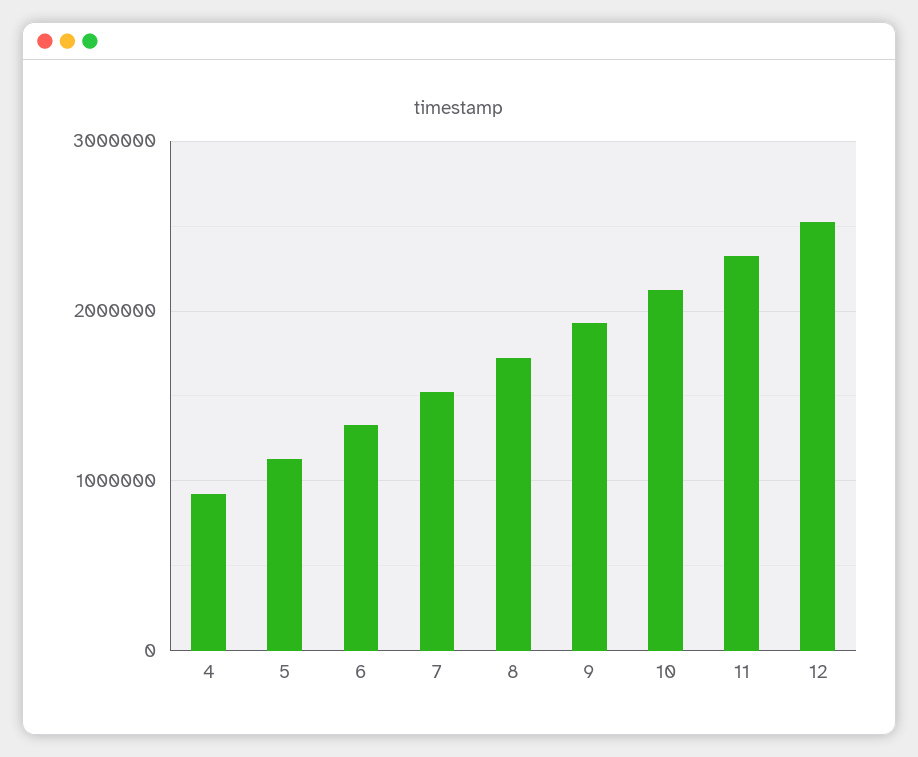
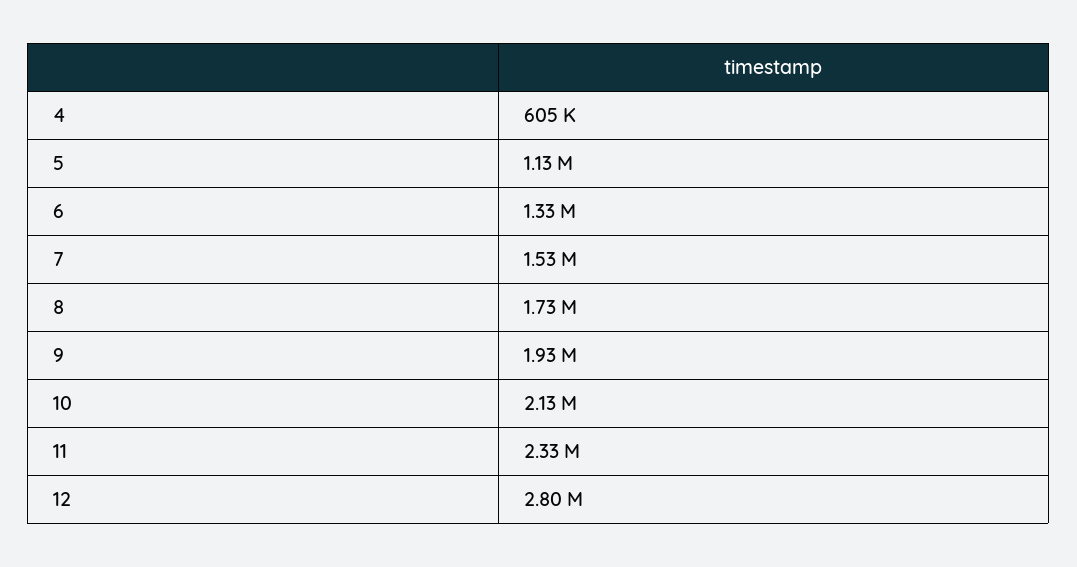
4: 900000 -> 605000
12: 2500000 -> 2800000

